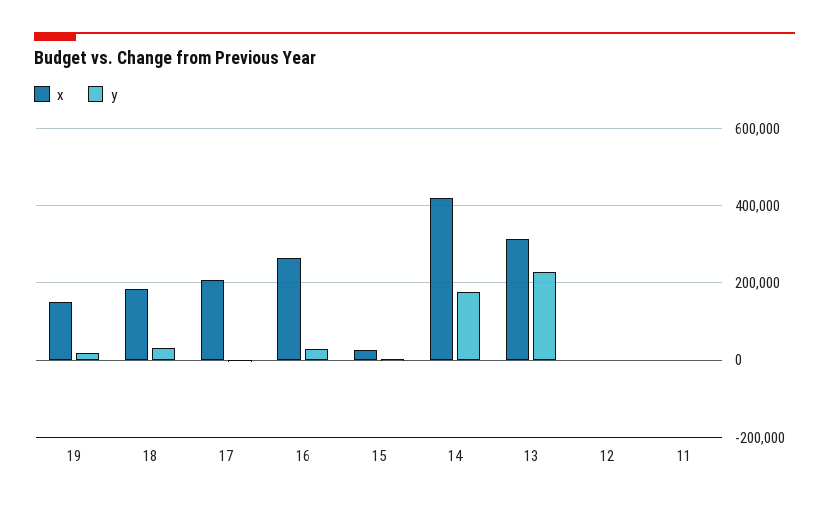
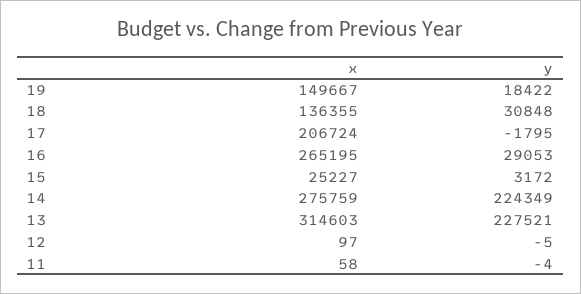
x, 18: 180000 -> 136355
x, 14: 420000 -> 275759
y, 14: 180000 -> 224349

